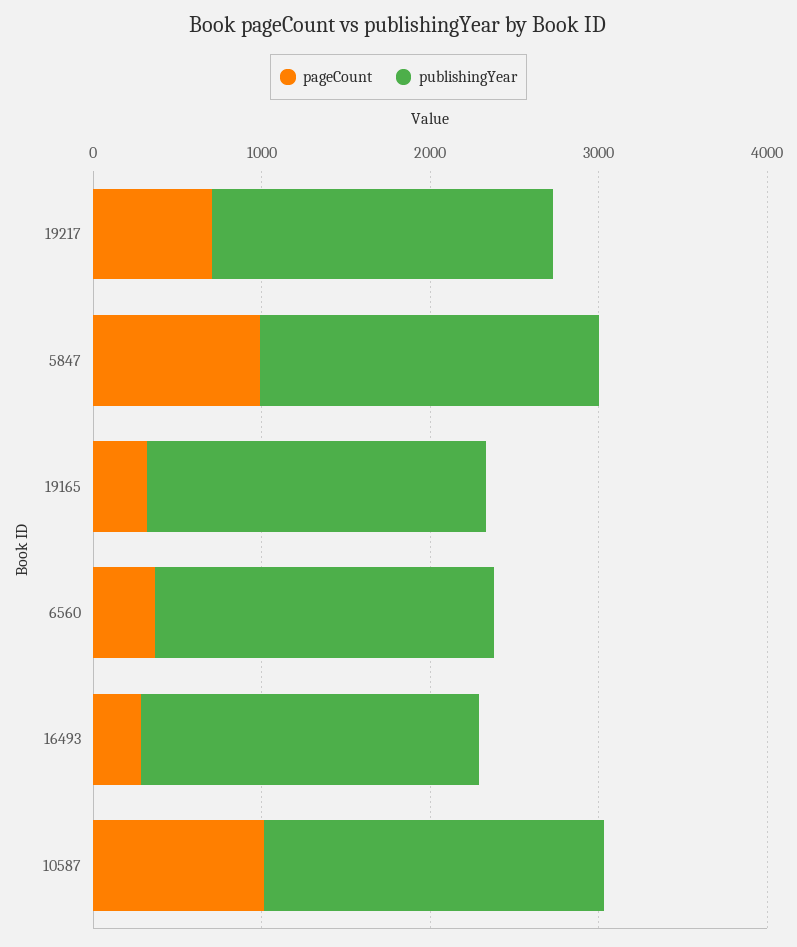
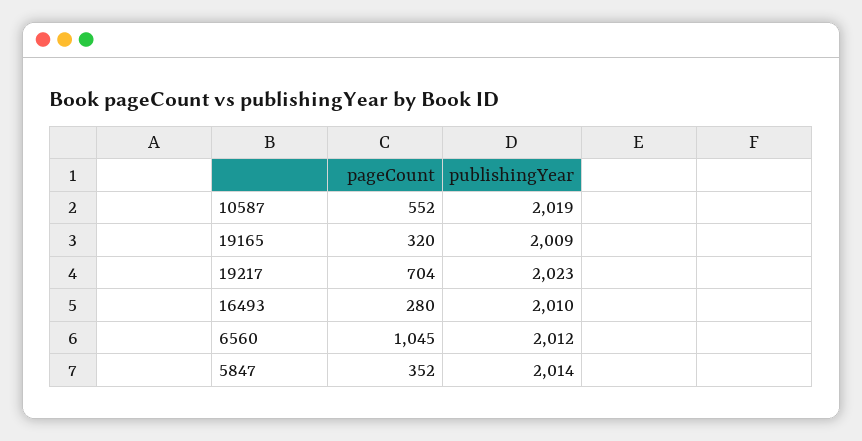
pageCount, 5847: 1000 -> 352
pageCount, 6560: 400 -> 1045
pageCount, 10587: 1000 -> 552

